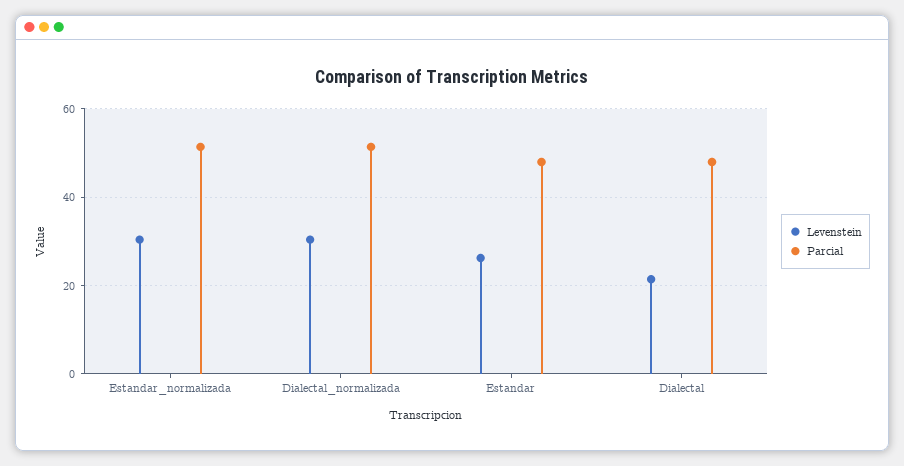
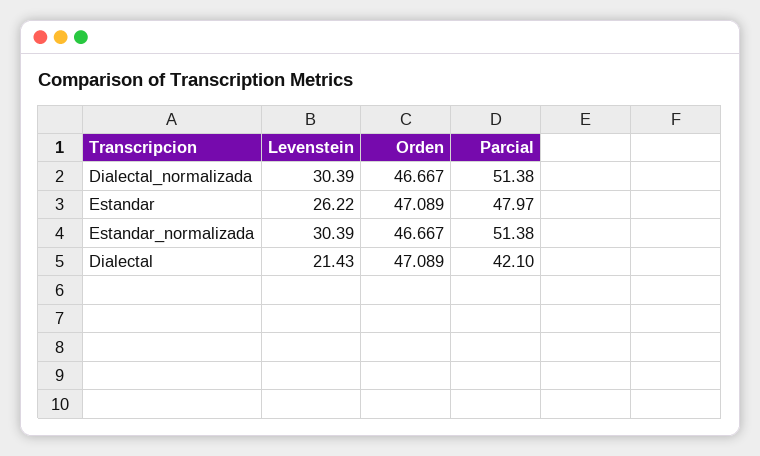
Parcial, Dialectal: 48 -> 42.1
Orden, Dialectal_normalizada: none -> 46.667
Orden, Estandar: none -> 47.089
Orden, Estandar_normalizada: none -> 46.667
Orden, Dialectal: none -> 47.089

